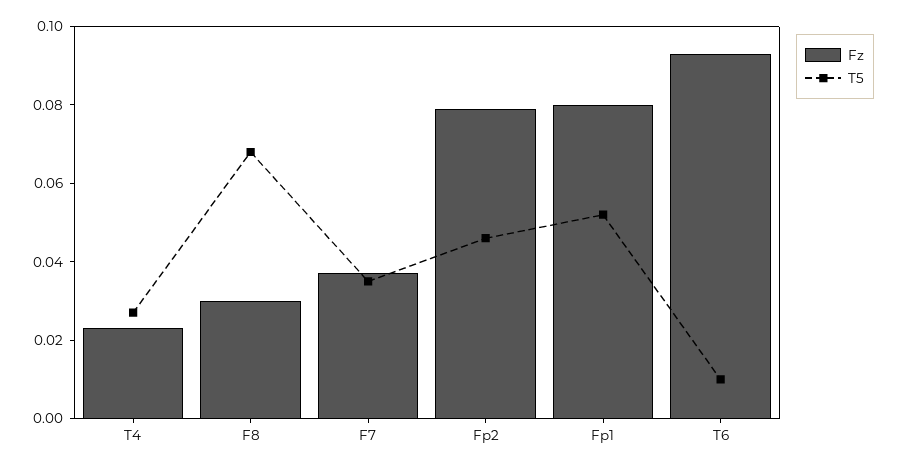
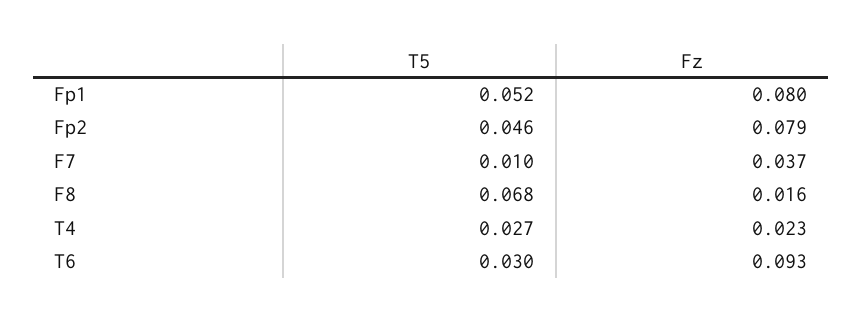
Fz, F8: 0.03 -> 0.016
T5, F7: 0.035 -> 0.01
T5, T6: 0.01 -> 0.03

